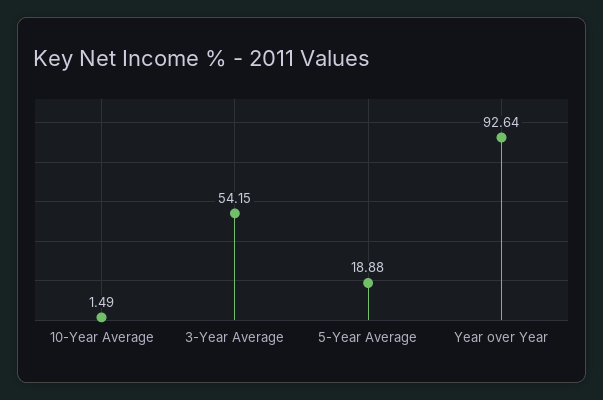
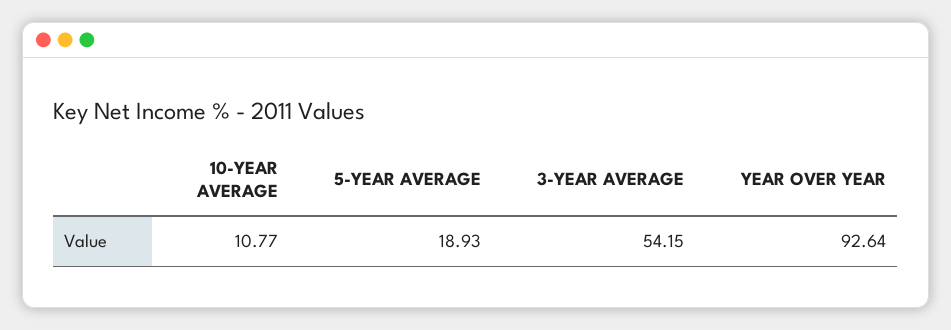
10-Year Average: 1.49 -> 10.77
5-Year Average: 18.88 -> 18.93

